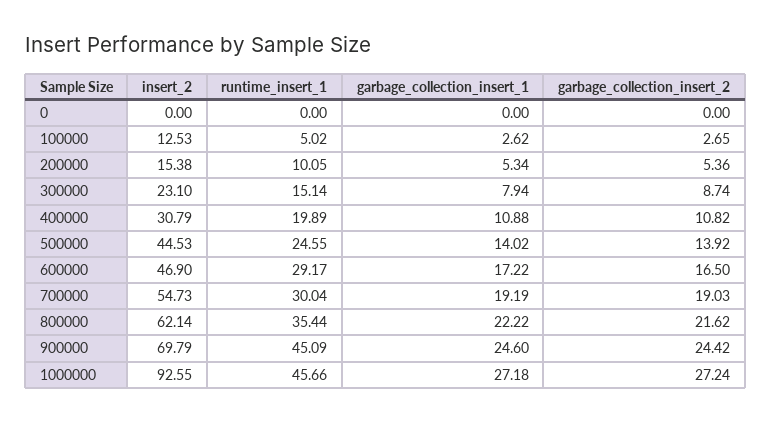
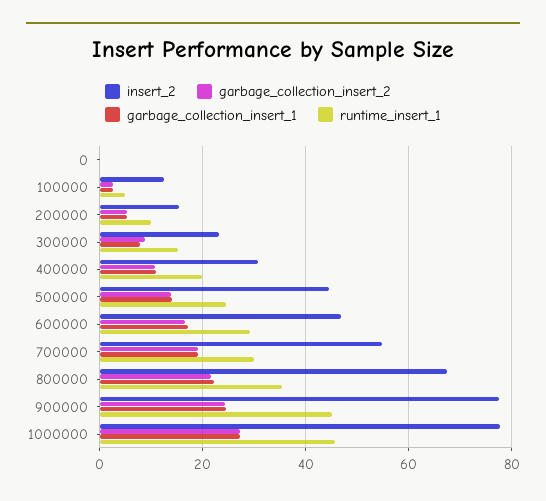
insert_2, 800000: 62.14 -> 68
insert_2, 900000: 69.79 -> 78
insert_2, 1000000: 92.55 -> 78

